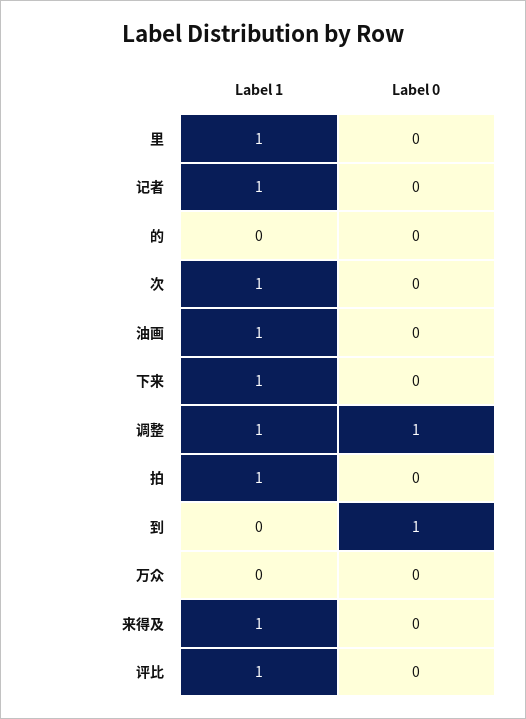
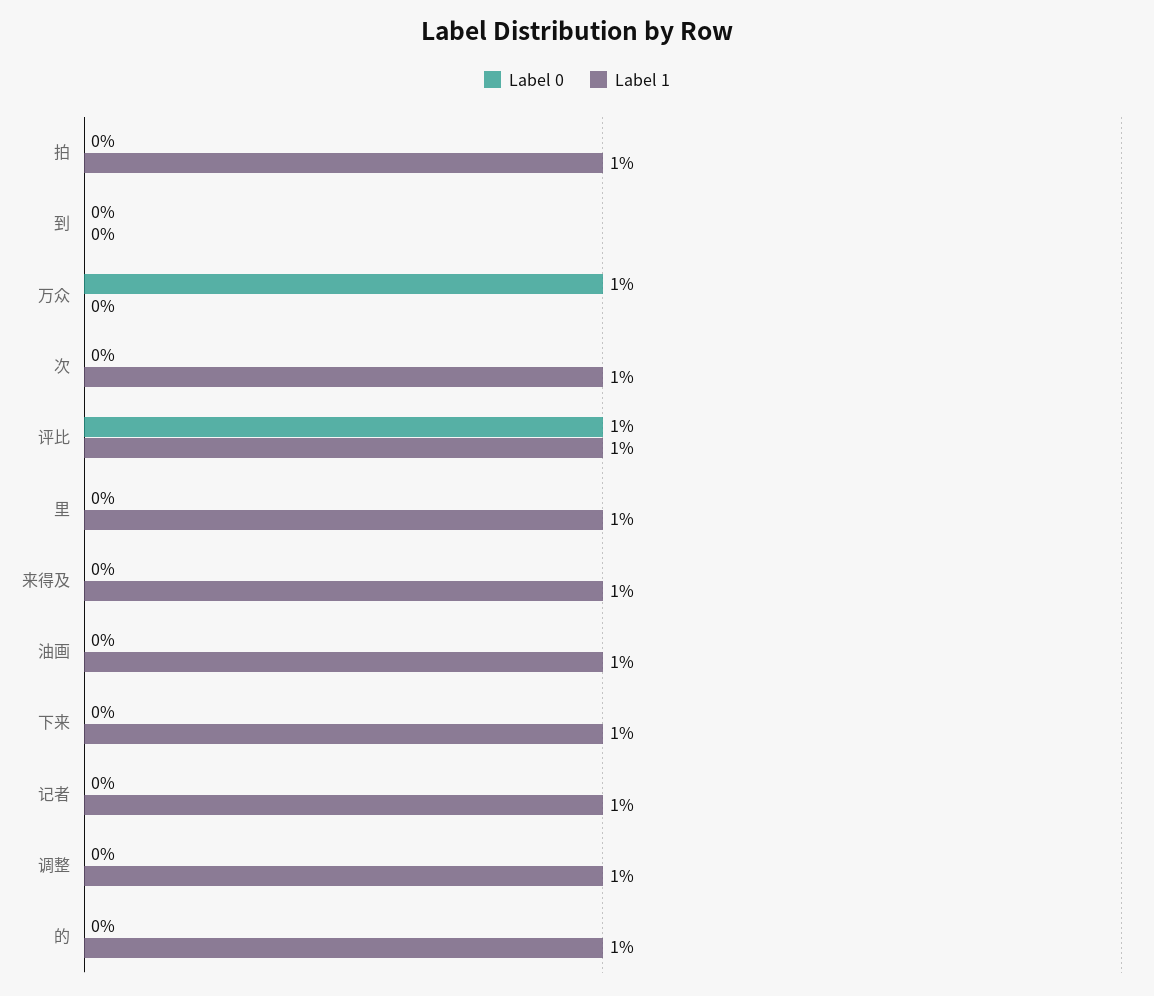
Label 1, 的: 0 -> 1
Label 0, 调整: 1 -> 0
Label 0, 到: 1 -> 0
Label 0, 万众: 0 -> 1
Label 0, 评比: 0 -> 1

